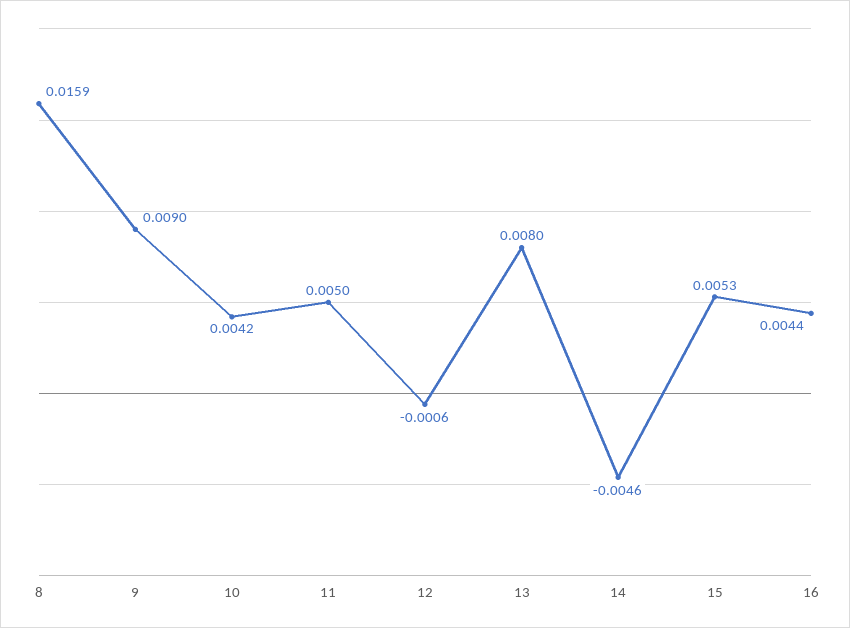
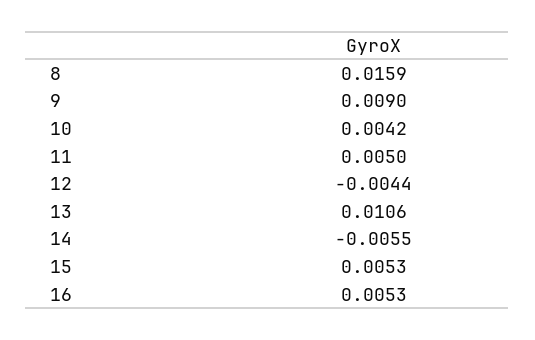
12: -0.0006 -> -0.0044
13: 0.008 -> 0.0106
14: -0.0046 -> -0.0055
16: 0.0044 -> 0.0053

